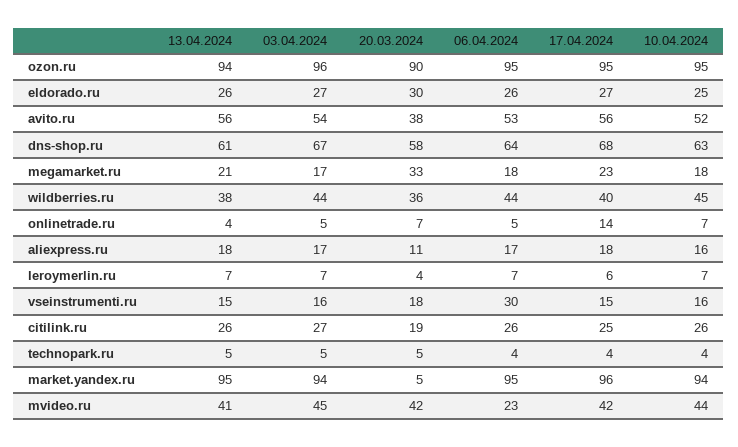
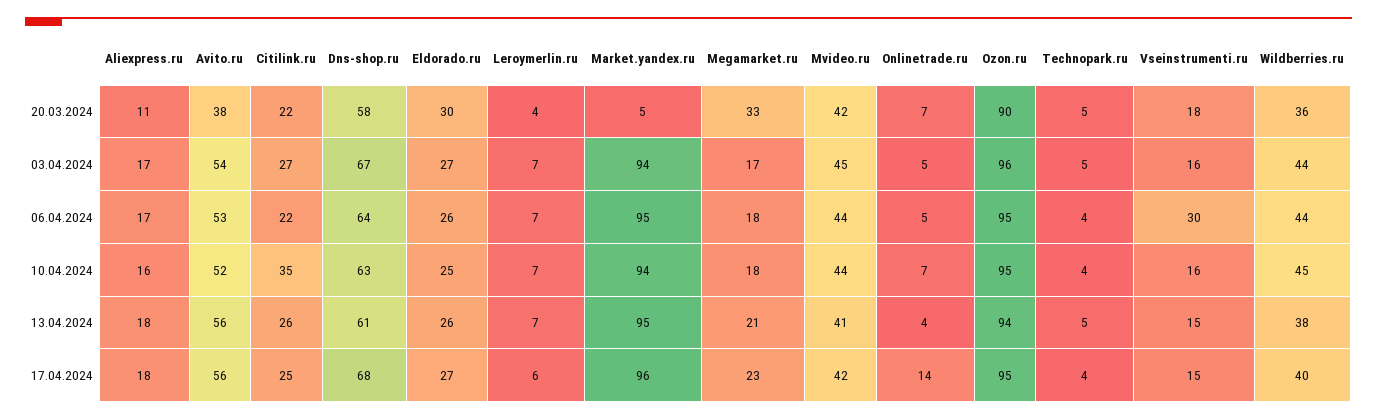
20.03.2024, citilink.ru: 19 -> 22
06.04.2024, citilink.ru: 26 -> 22
10.04.2024, citilink.ru: 26 -> 35
06.04.2024, mvideo.ru: 23 -> 44

